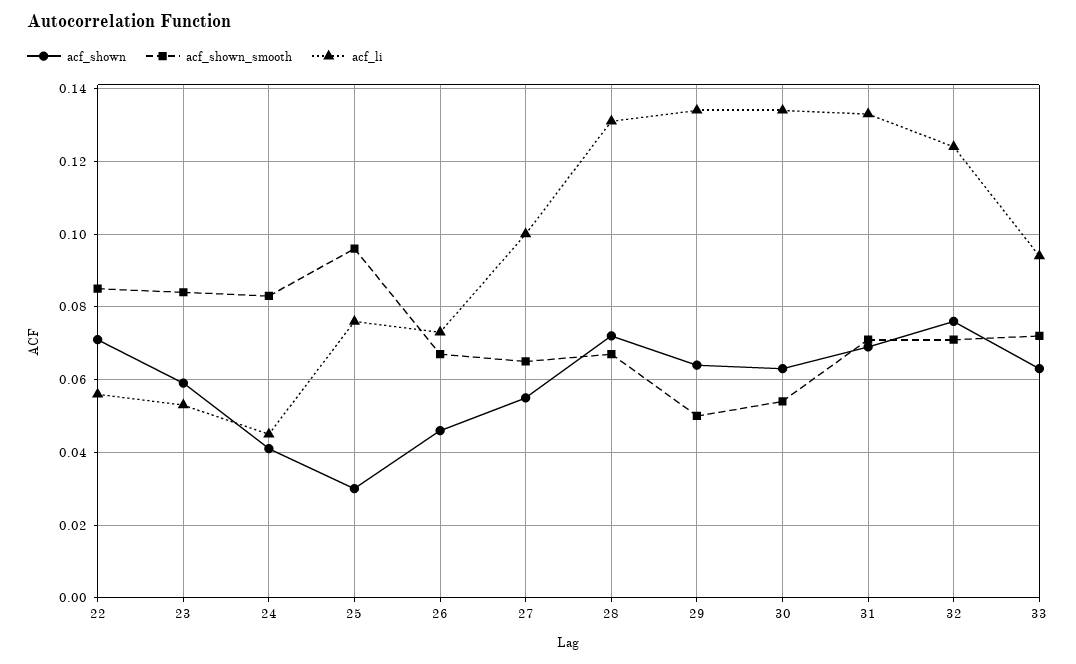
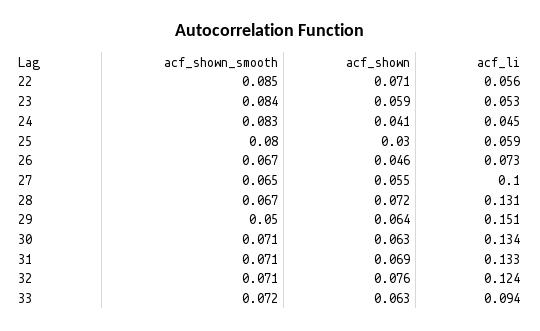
acf_shown_smooth, 25: 0.095 -> 0.08
acf_li, 25: 0.075 -> 0.059
acf_li, 29: 0.135 -> 0.151
acf_shown_smooth, 30: 0.055 -> 0.071

